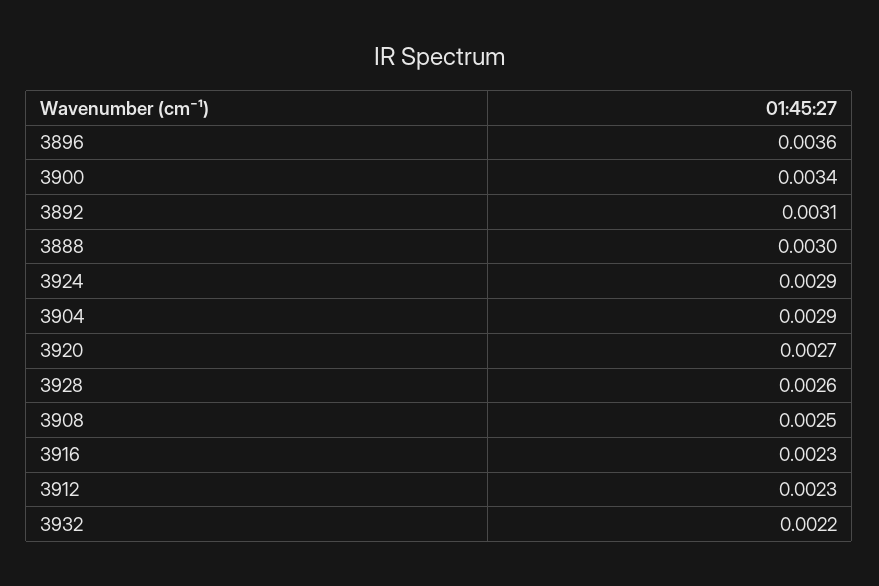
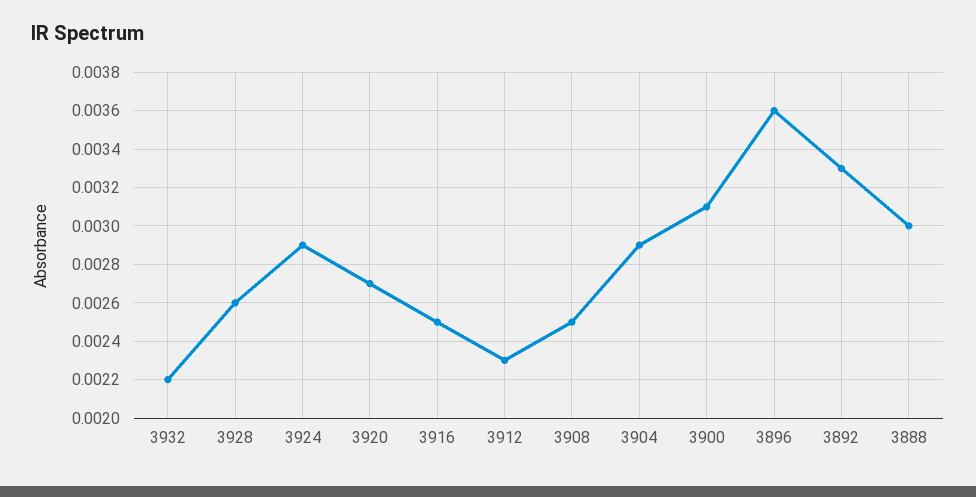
3900: 0.0034 -> 0.0031
3892: 0.0031 -> 0.0033
3916: 0.0023 -> 0.0025

